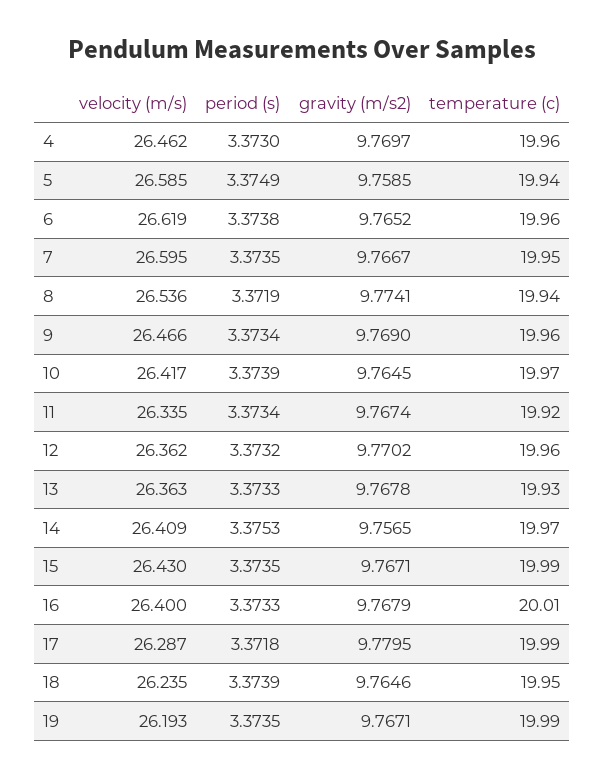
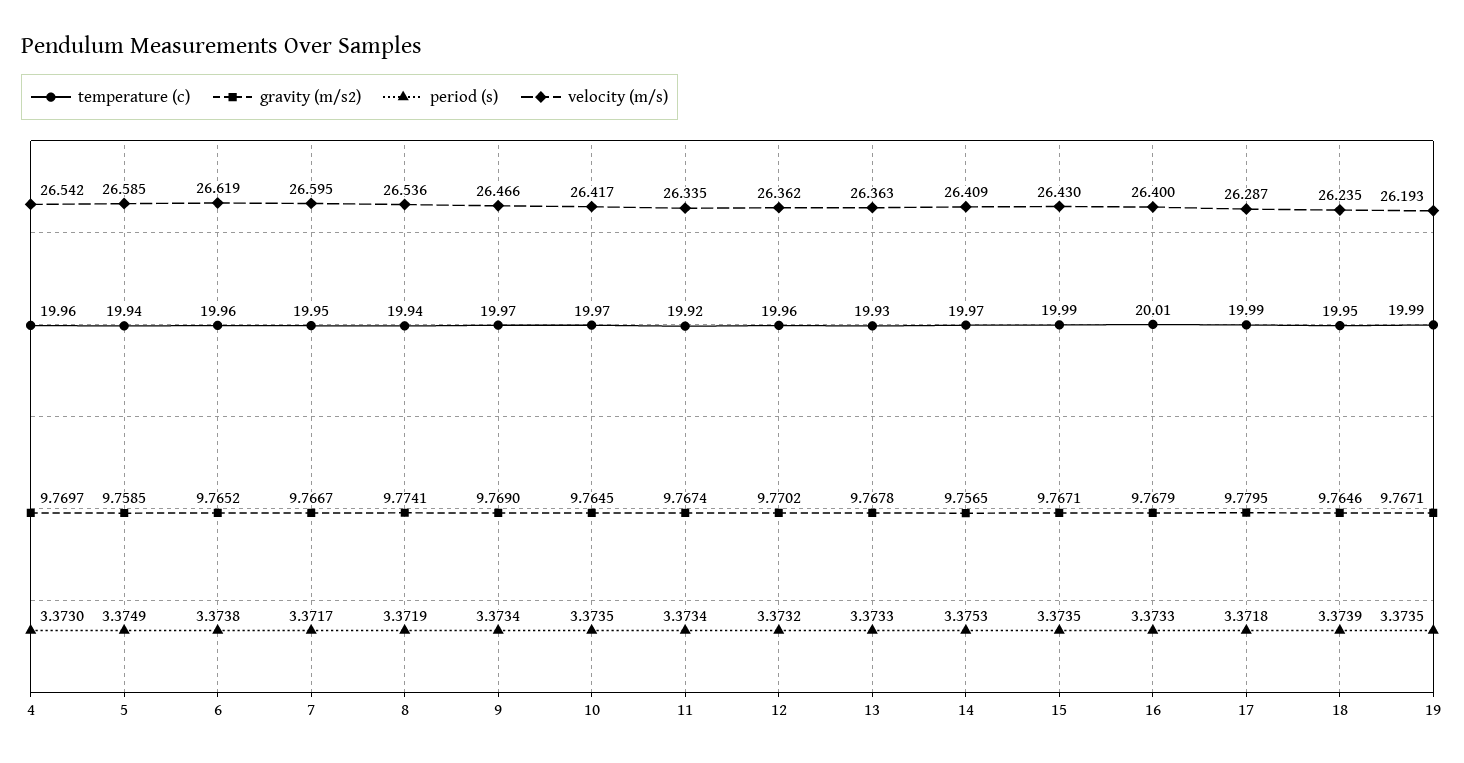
velocity (m/s), 4: 26.462 -> 26.542
period (s), 7: 3.3735 -> 3.3717
temperature (c), 9: 19.96 -> 19.97
period (s), 10: 3.3739 -> 3.3735

